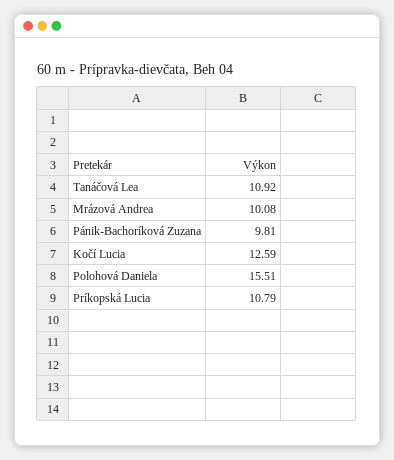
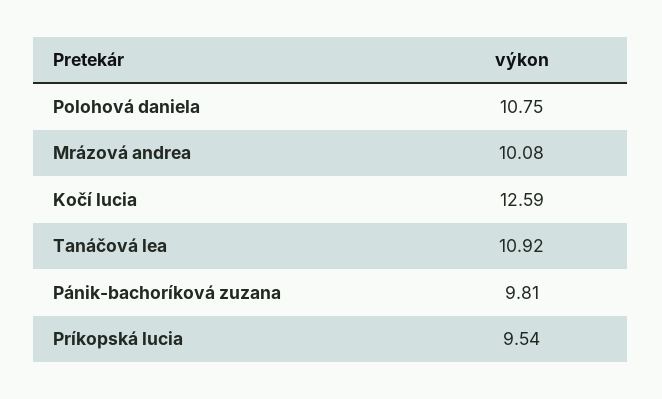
Polohová Daniela: 15.51 -> 10.75
Príkopská Lucia: 10.79 -> 9.54

